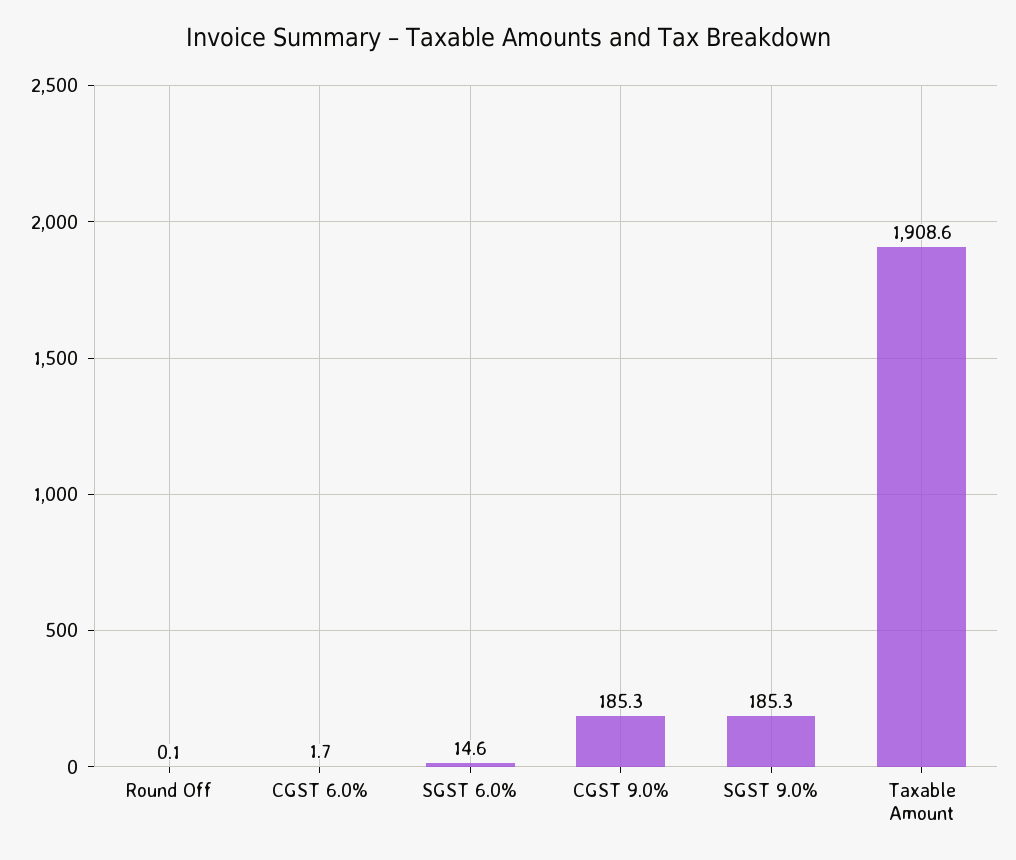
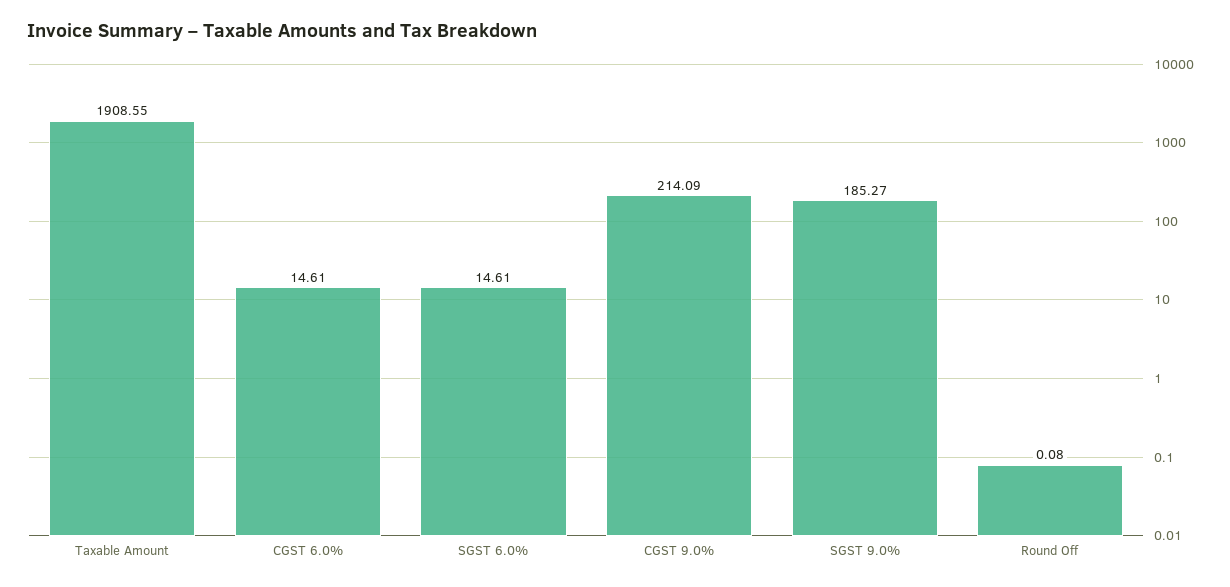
CGST 6.0%: 1.7 -> 14.61
CGST 9.0%: 185.3 -> 214.09

